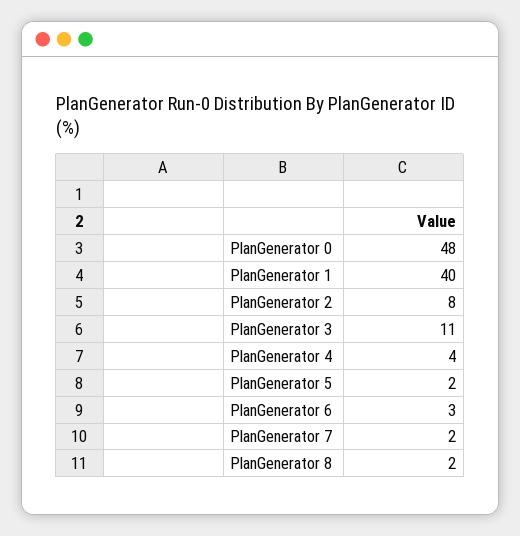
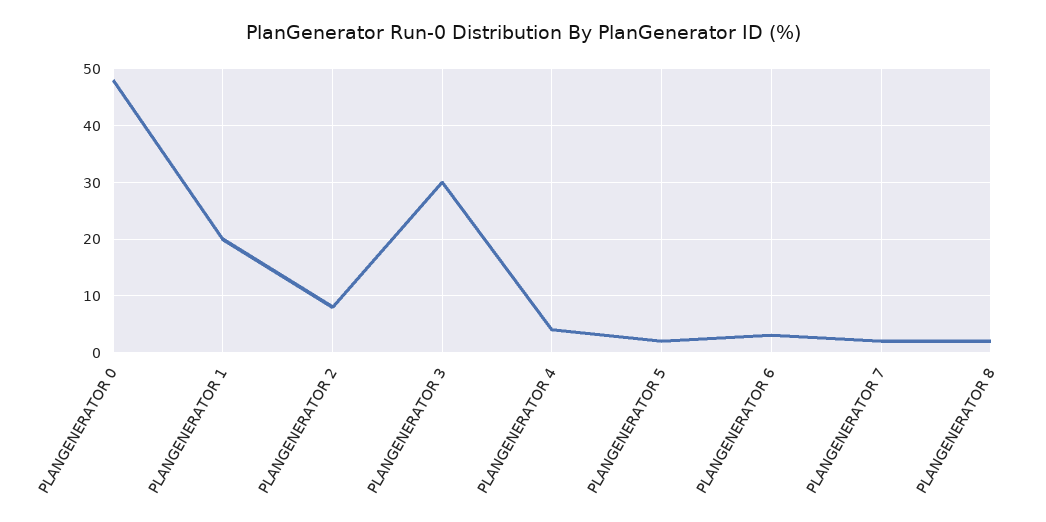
PlanGenerator 1: 40 -> 20
PlanGenerator 3: 11 -> 30

